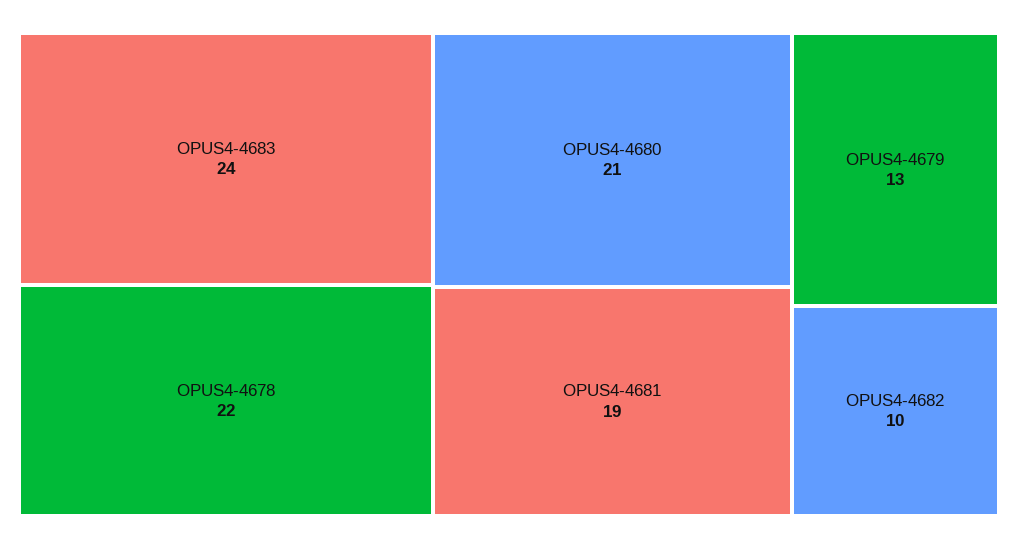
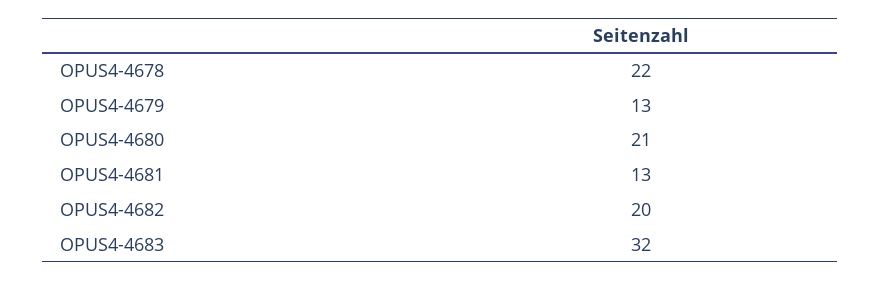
OPUS4-4683: 24 -> 32
OPUS4-4681: 19 -> 13
OPUS4-4682: 10 -> 20

